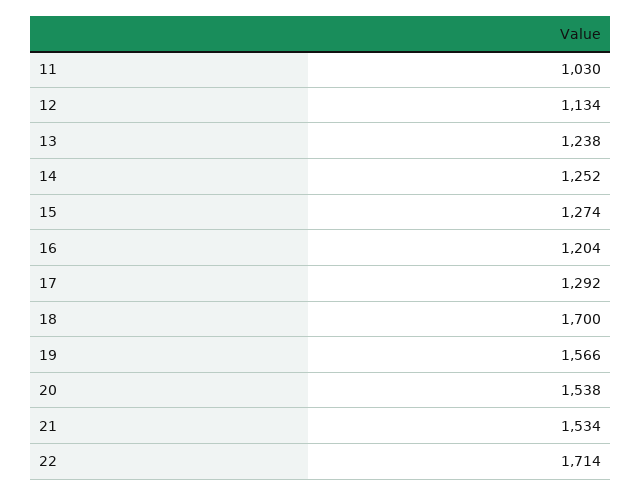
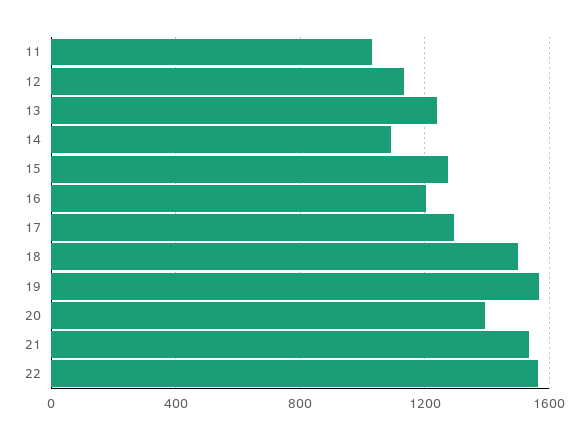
14: 1252 -> 1100
18: 1700 -> 1500
20: 1538 -> 1400
22: 1714 -> 1550

